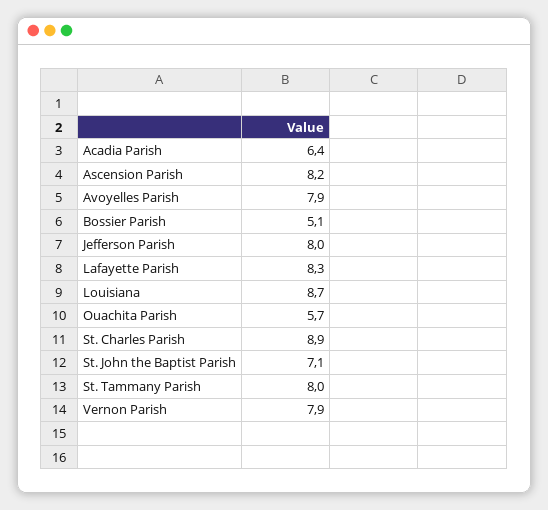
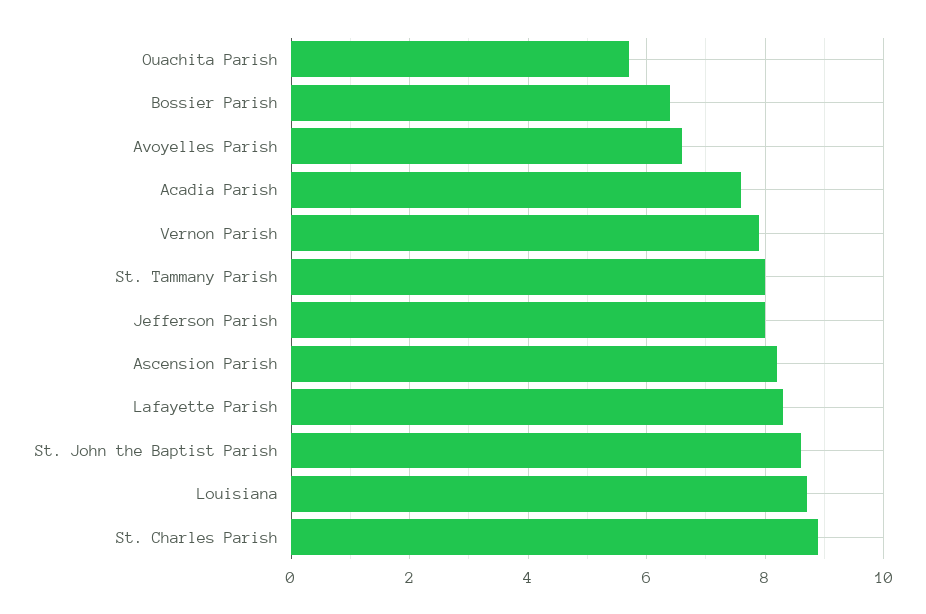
Acadia Parish: 6.4 -> 7.5
Avoyelles Parish: 7.9 -> 6.5
Bossier Parish: 5.1 -> 6.5
St. John the Baptist Parish: 7.1 -> 8.5

